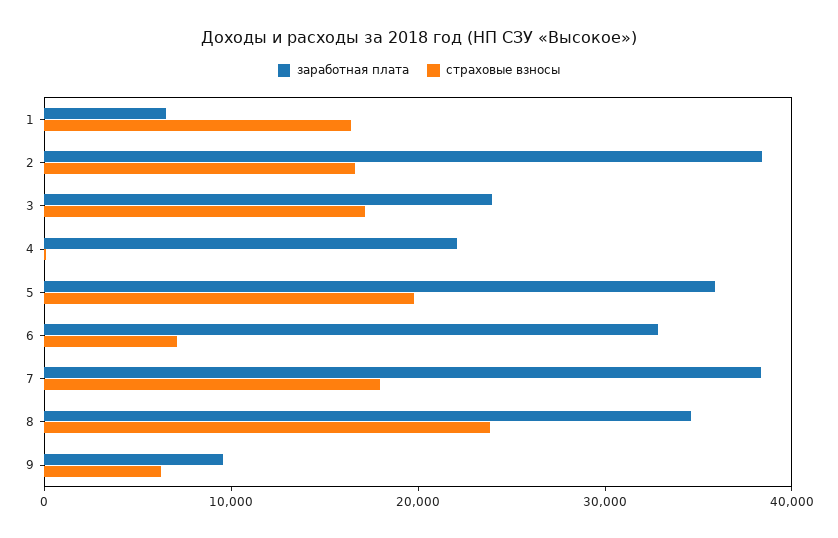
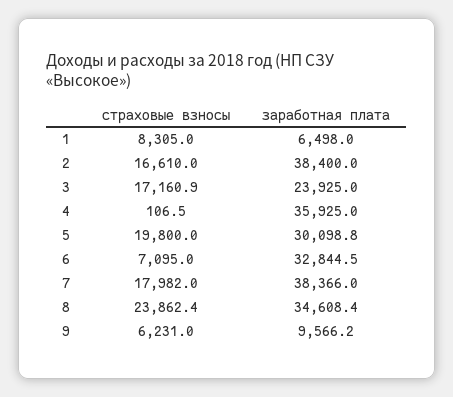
страховые взносы, 1: 16000 -> 8305
заработная плата, 4: 22000 -> 35925
заработная плата, 5: 36000 -> 30098.8

